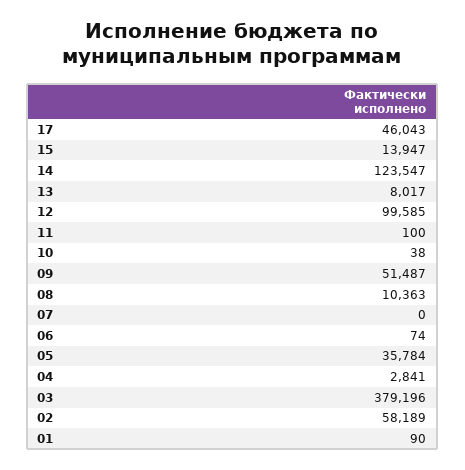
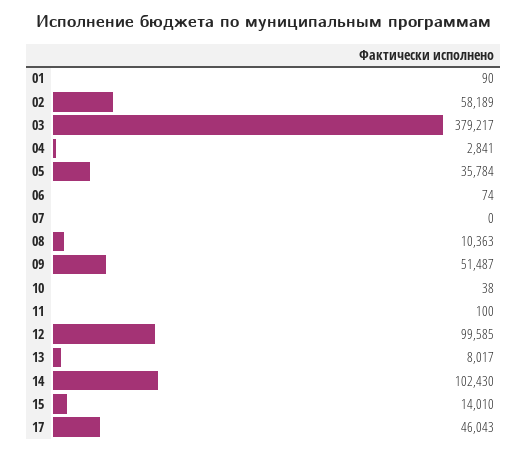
15: 13947 -> 14010
14: 123547 -> 102430
03: 379196 -> 379217

